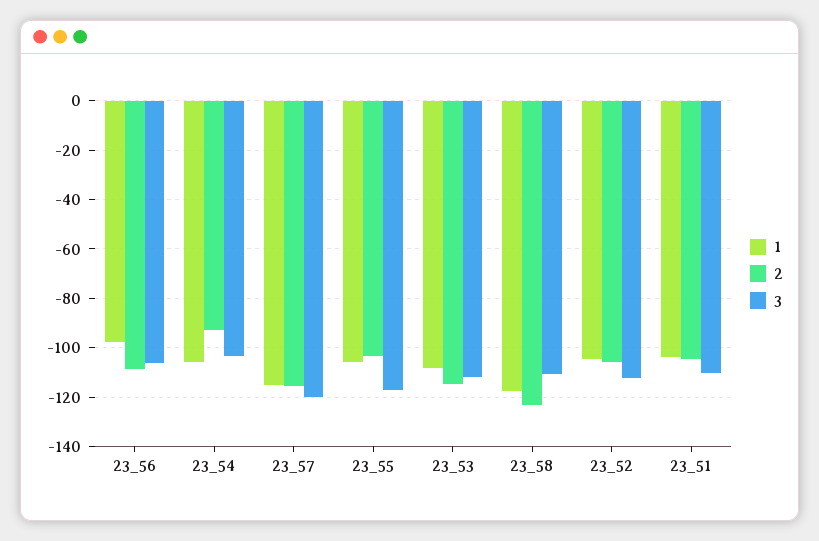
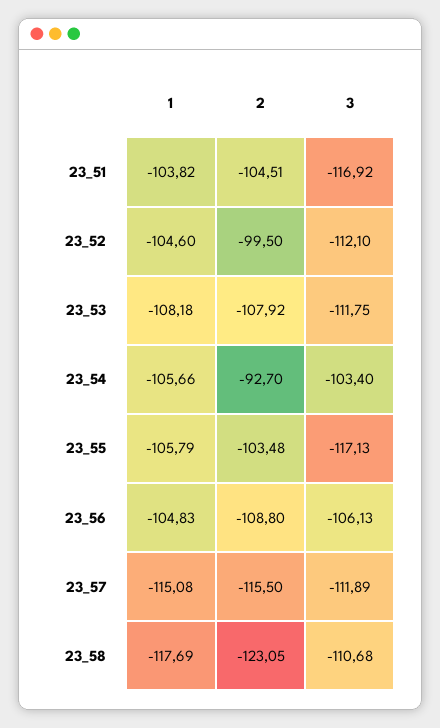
1, 23_56: -97.5 -> -104.83
3, 23_57: -120 -> -111.89
2, 23_53: -115 -> -107.92
2, 23_52: -105 -> -99.5
3, 23_51: -110 -> -116.92

